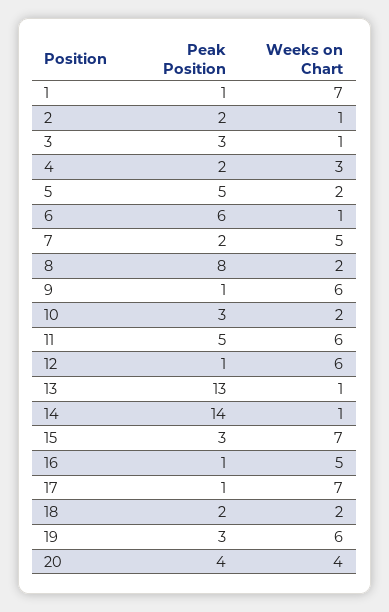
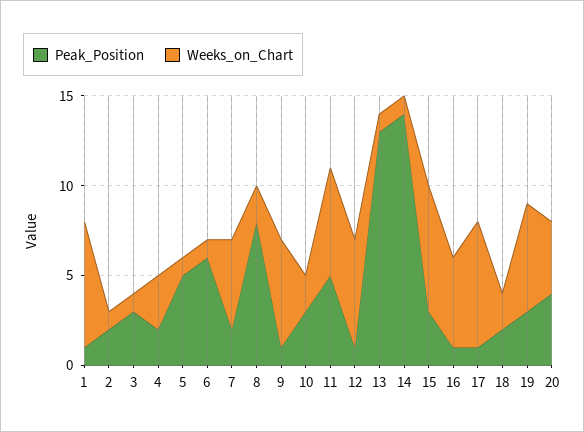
Weeks on Chart, 5: 2 -> 1

